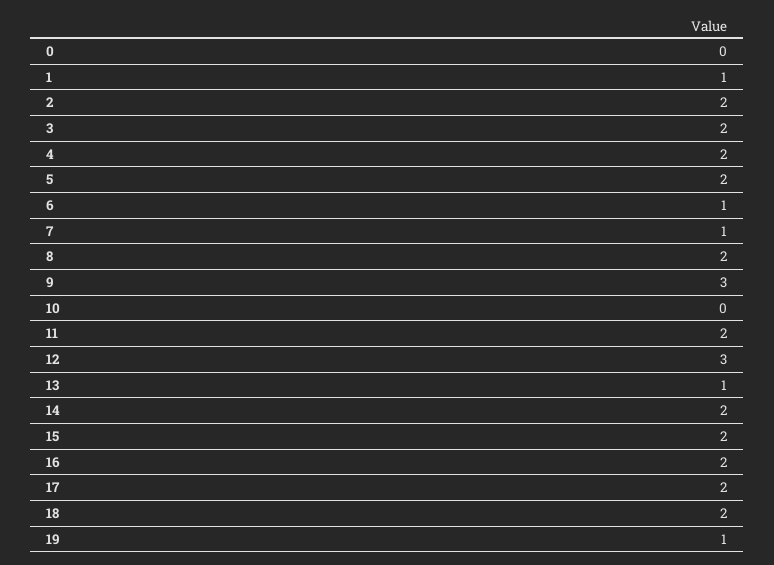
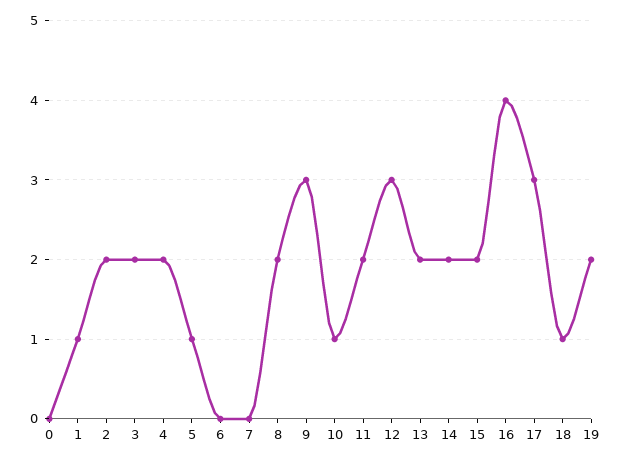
5: 2 -> 1
6: 1 -> 0
7: 1 -> 0
10: 0 -> 1
13: 1 -> 2
16: 2 -> 4
17: 2 -> 3
18: 2 -> 1
19: 1 -> 2

